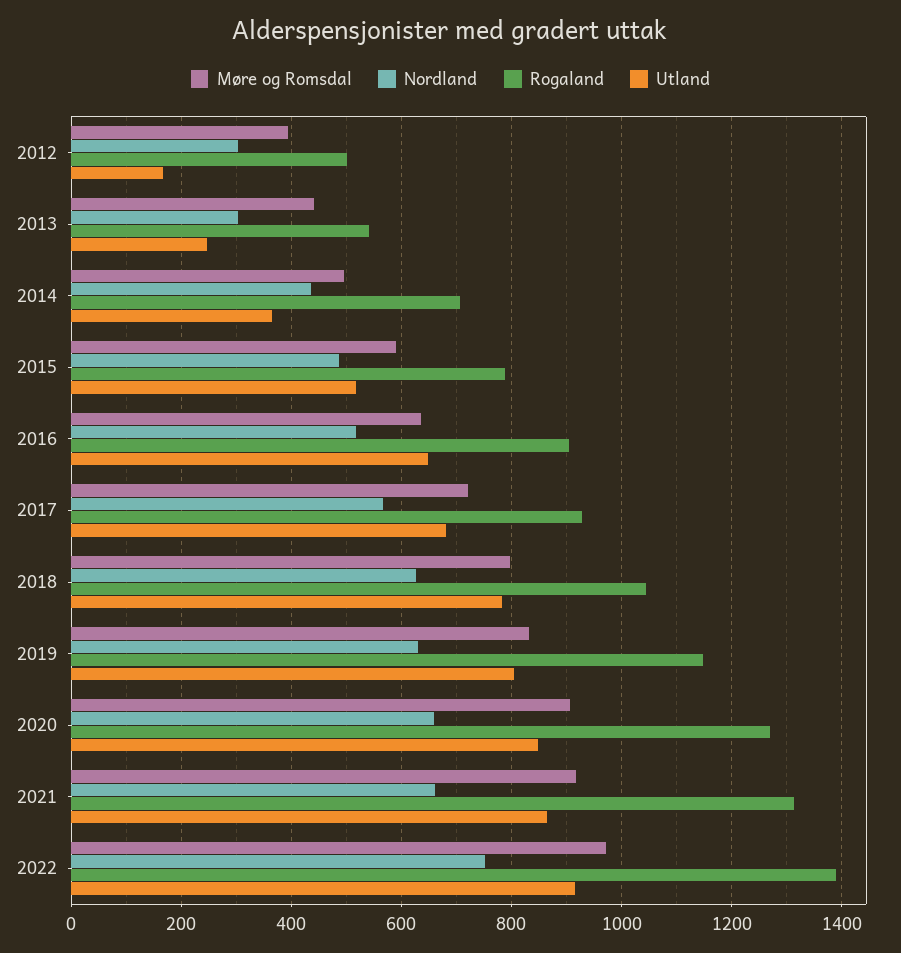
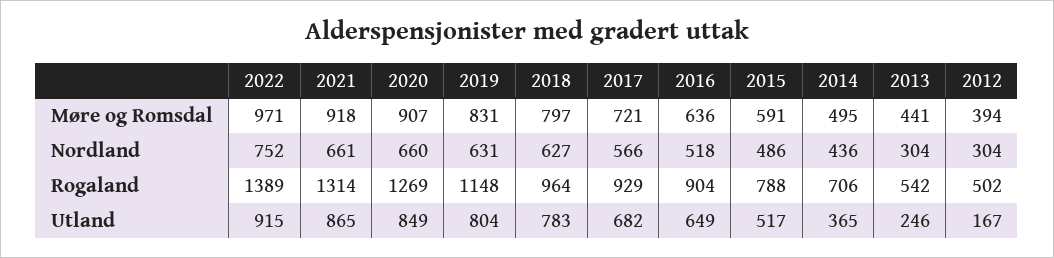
Rogaland, 2018: 1040 -> 964

